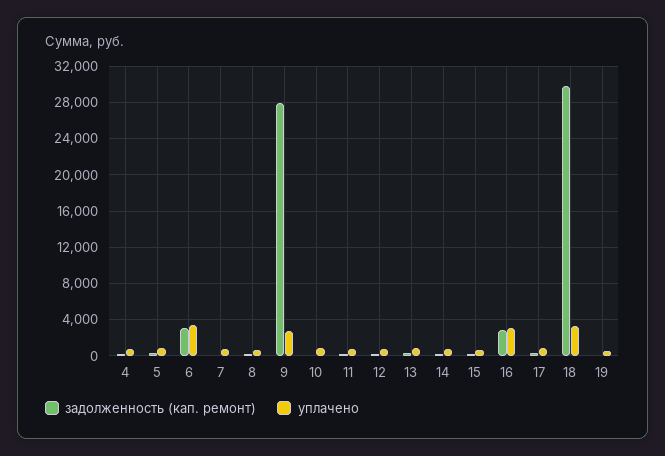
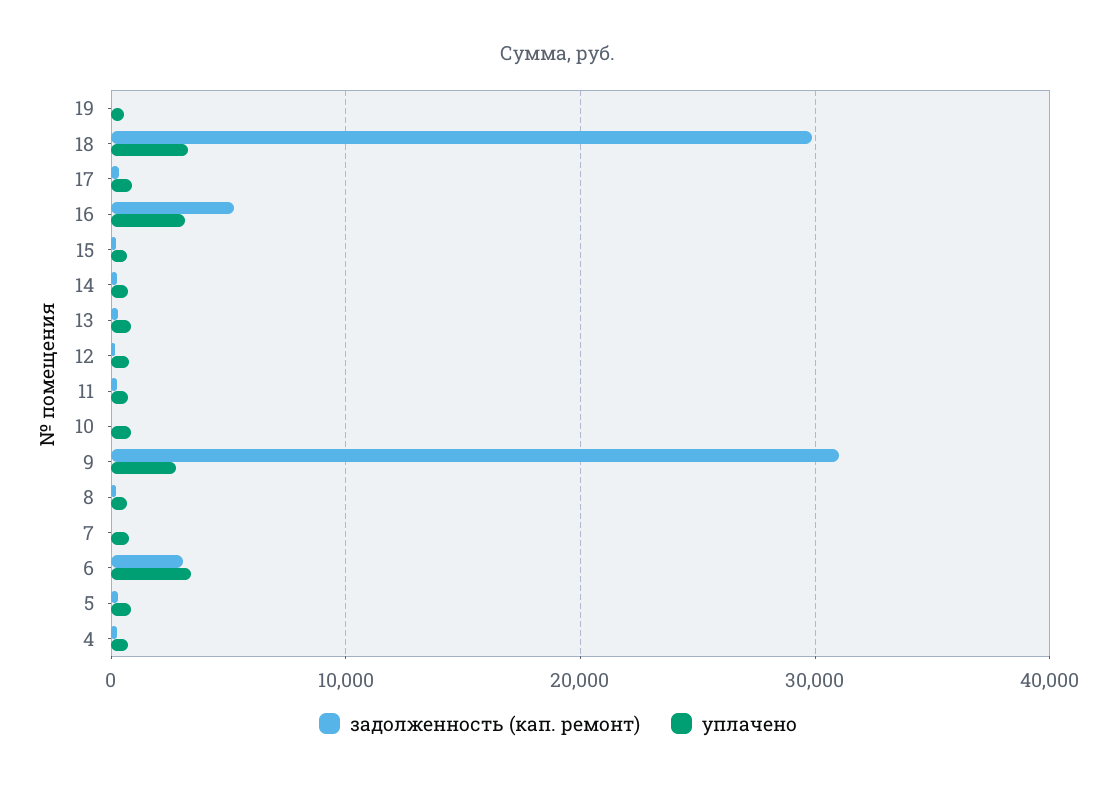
задолженность (кап. ремонт), 9: 28000 -> 31000
задолженность (кап. ремонт), 16: 3000 -> 5000

